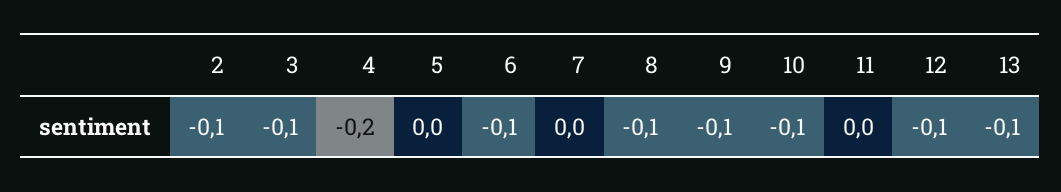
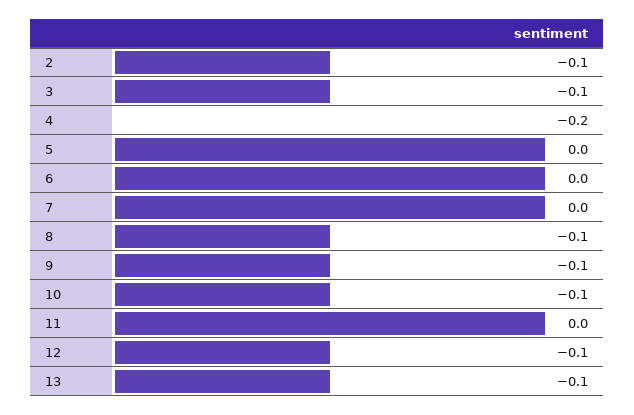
6: -0.1 -> 0

